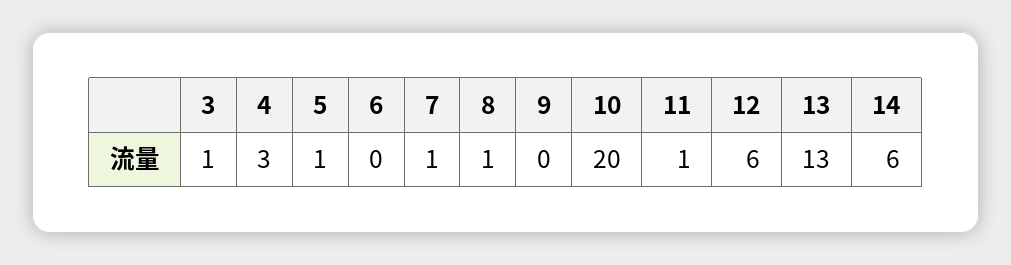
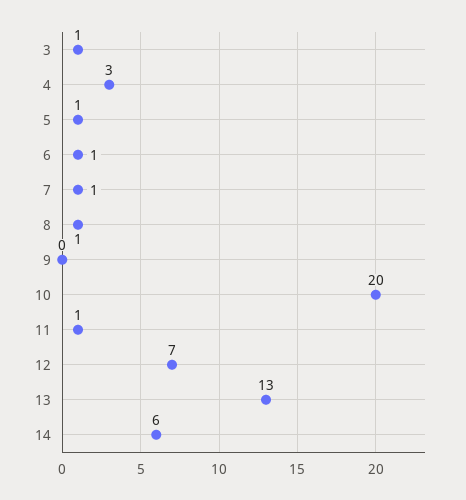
6: 0 -> 1
12: 6 -> 7

